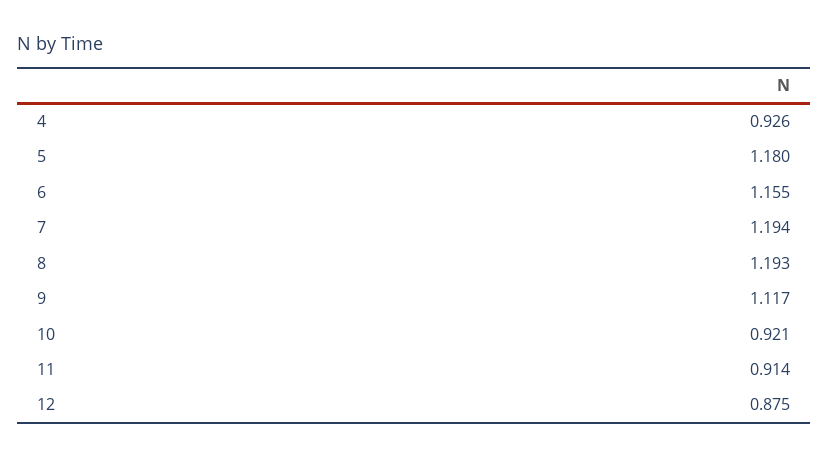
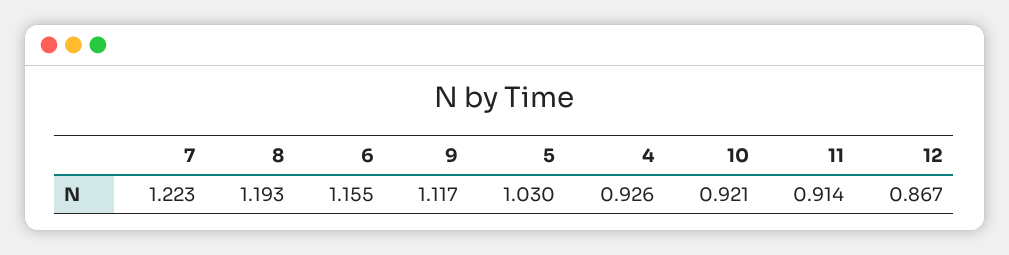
5: 1.18 -> 1.03
7: 1.194 -> 1.223
12: 0.875 -> 0.867

